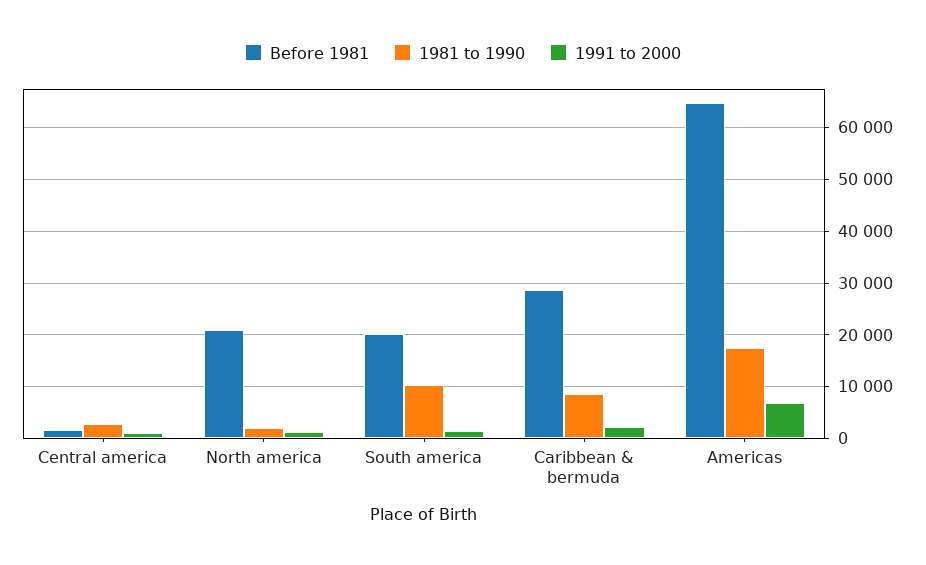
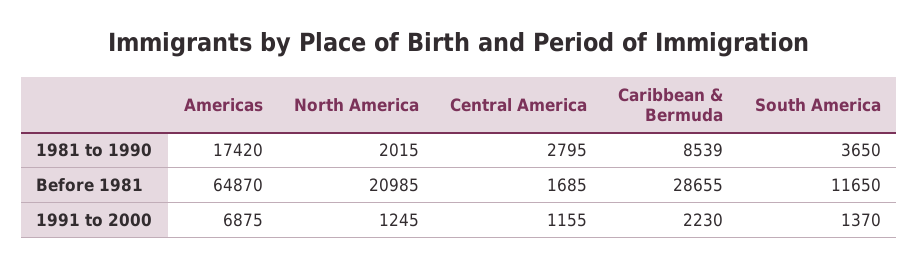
Before 1981, South america: 20000 -> 11650
1981 to 1990, South america: 10000 -> 3650

